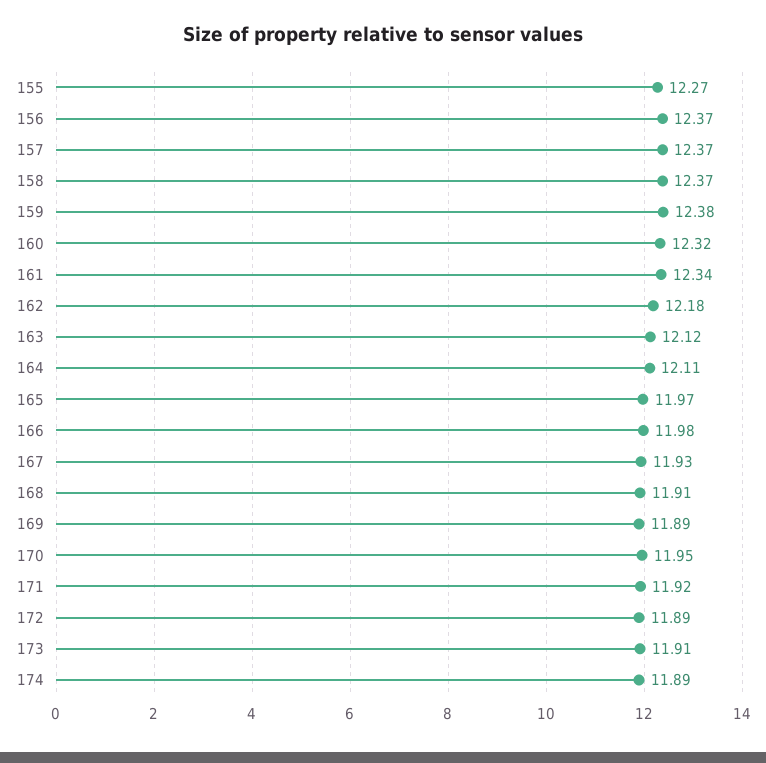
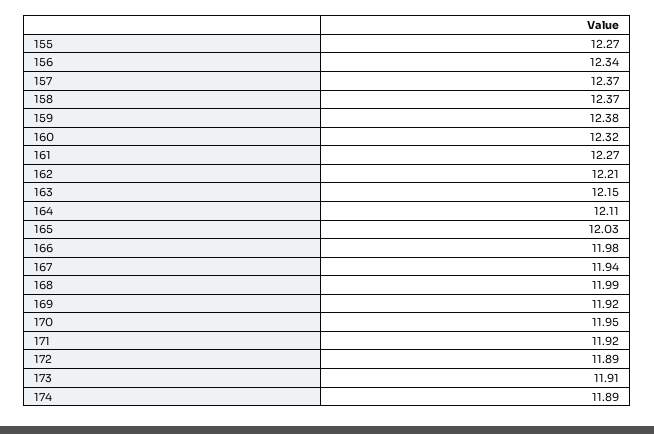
156: 12.37 -> 12.34
161: 12.34 -> 12.27
162: 12.18 -> 12.21
163: 12.12 -> 12.15
165: 11.97 -> 12.03
167: 11.93 -> 11.94
168: 11.91 -> 11.99
169: 11.89 -> 11.92

